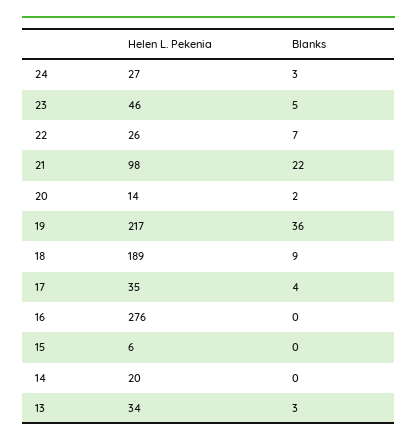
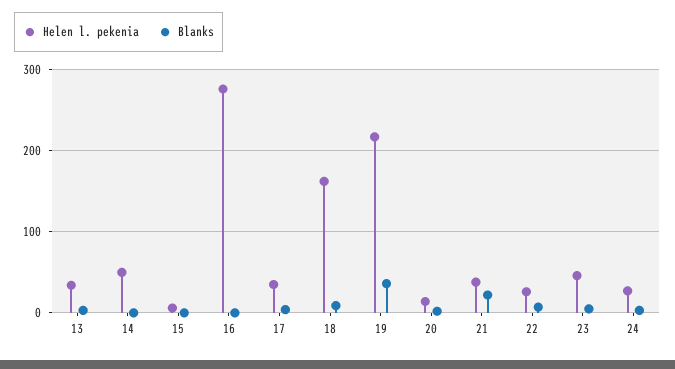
Helen L. Pekenia, 21: 98 -> 40
Helen L. Pekenia, 18: 189 -> 160
Helen L. Pekenia, 14: 20 -> 50

